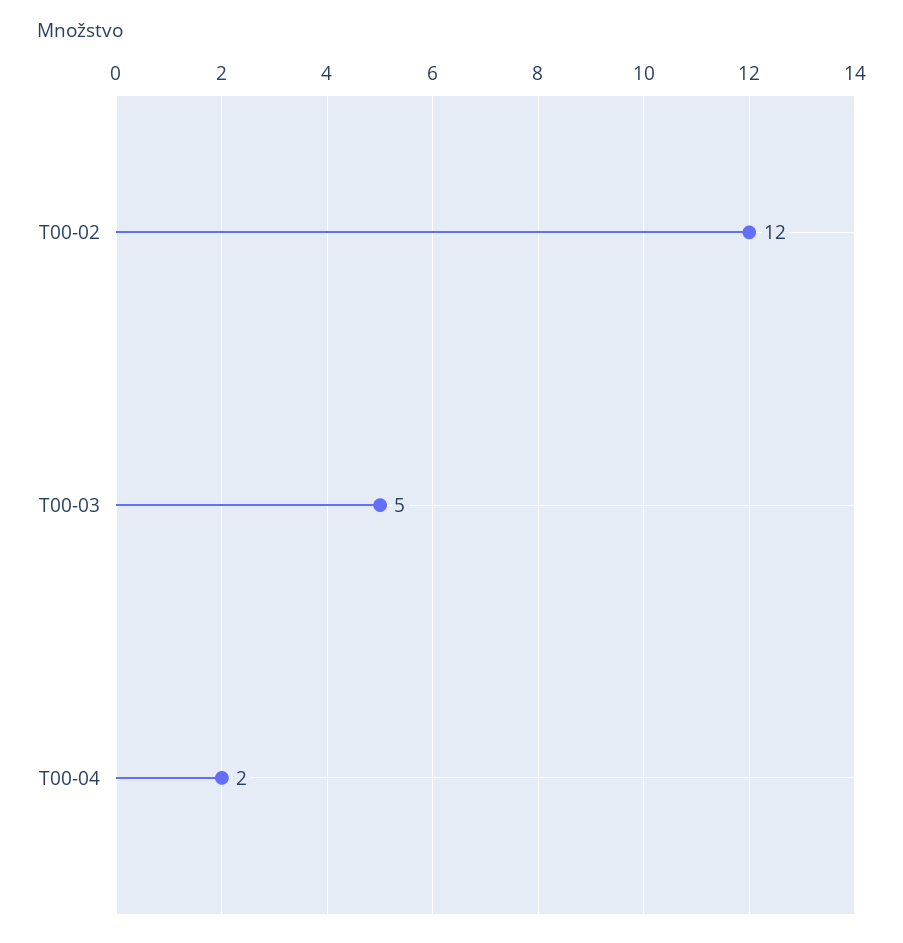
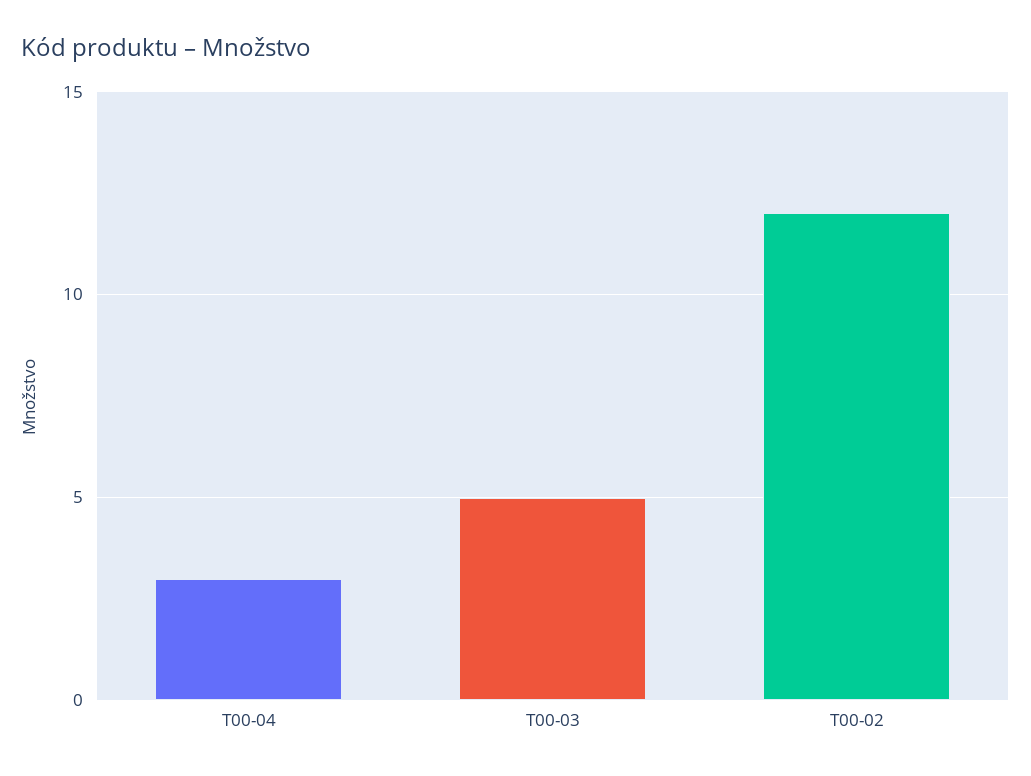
T00-04: 2 -> 3

